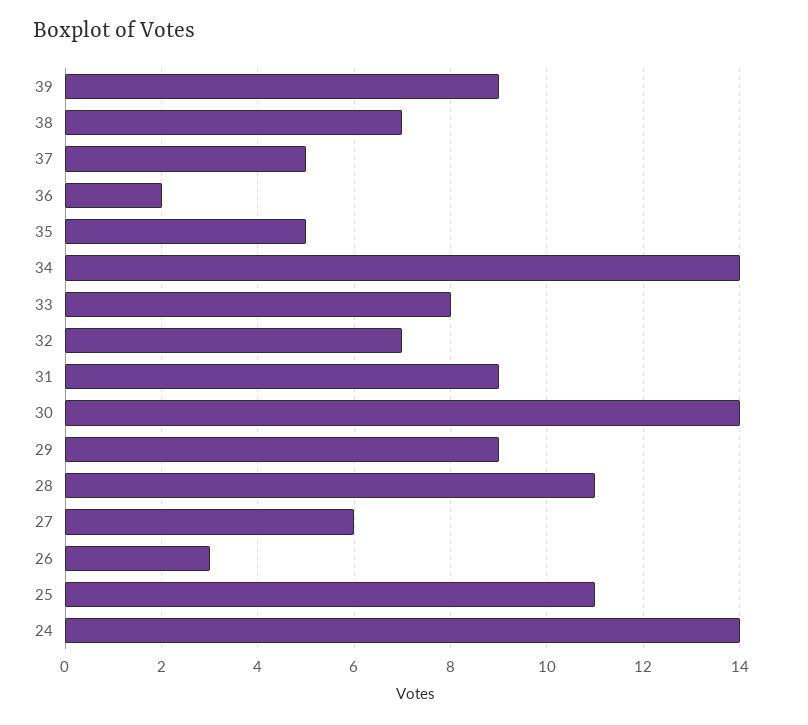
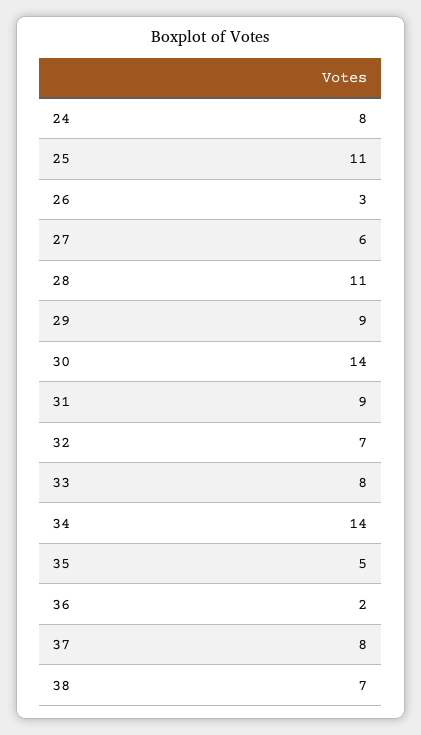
39: 9 -> none
37: 5 -> 8
24: 14 -> 8

